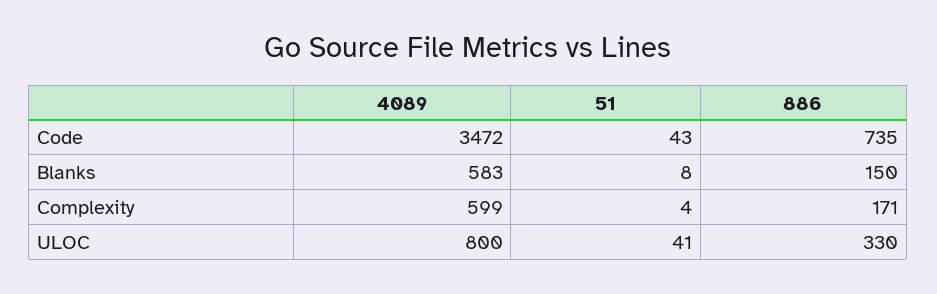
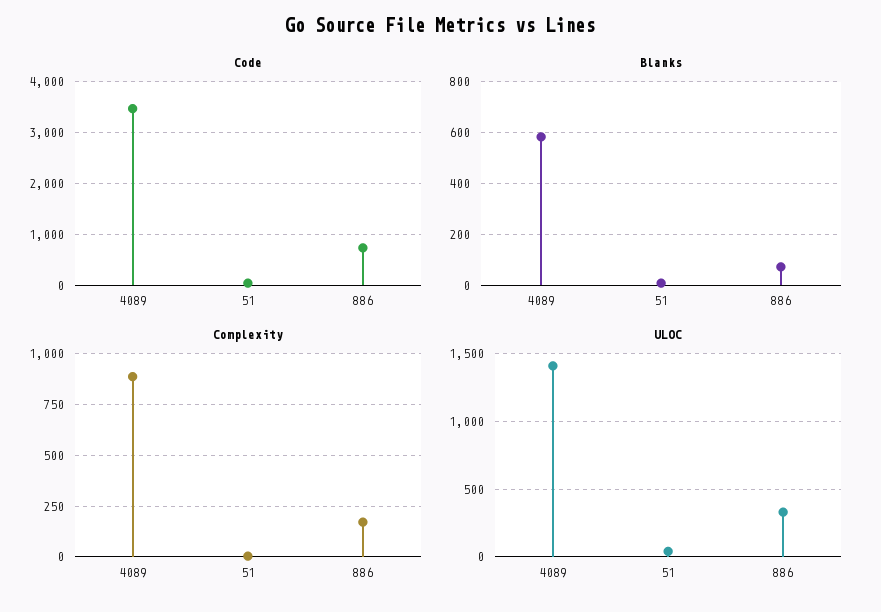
Blanks, 886: 150 -> 75
Complexity, 4089: 599 -> 900
ULOC, 4089: 800 -> 1400

